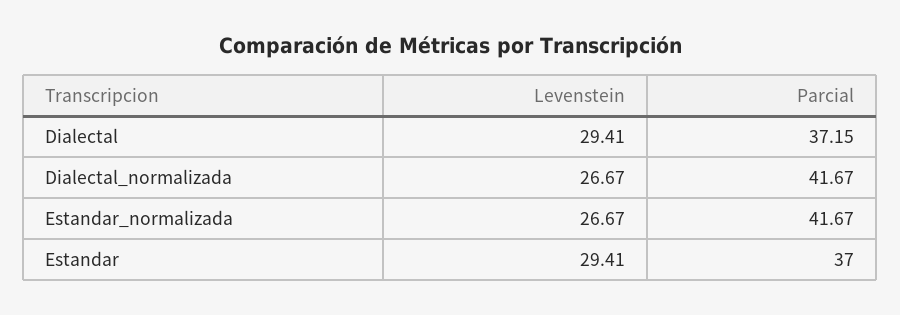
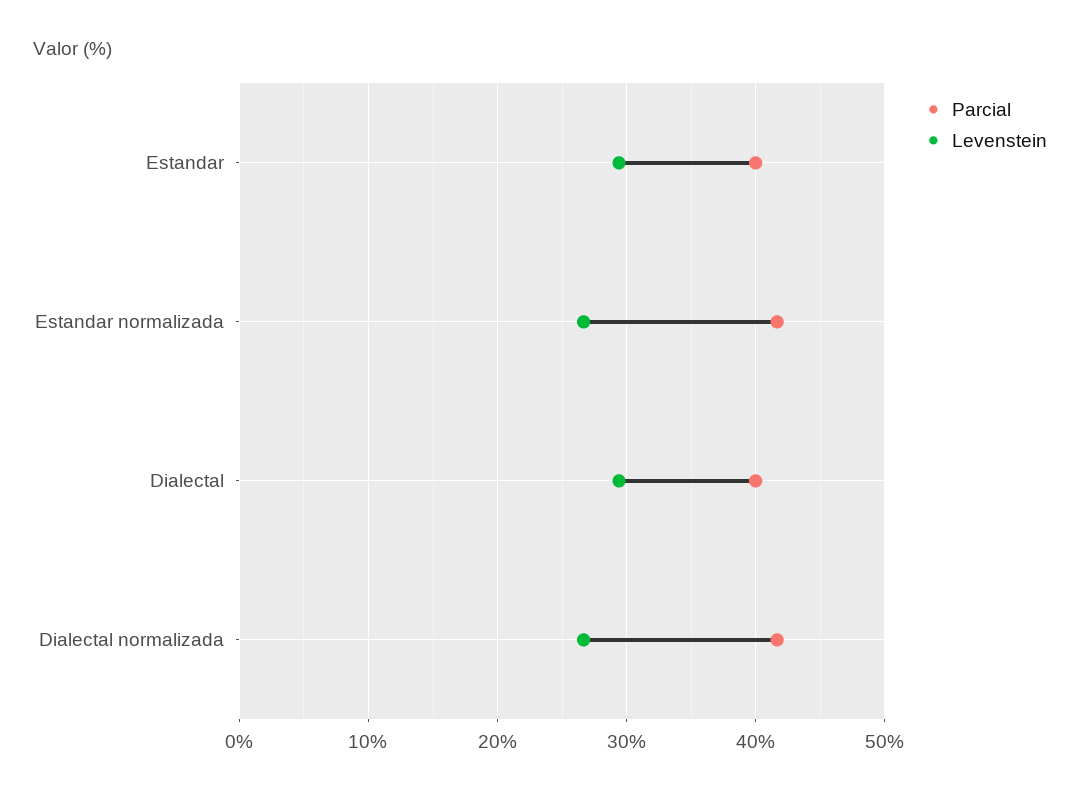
Parcial, Dialectal: 37.15 -> 40
Parcial, Estandar: 37 -> 40

